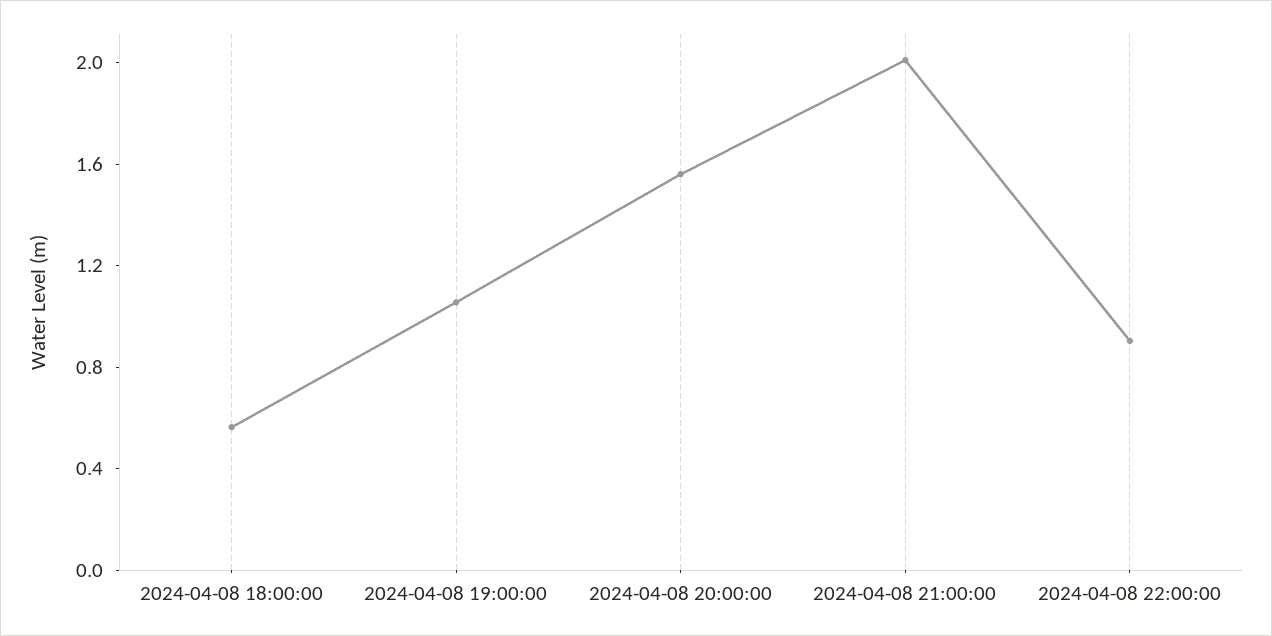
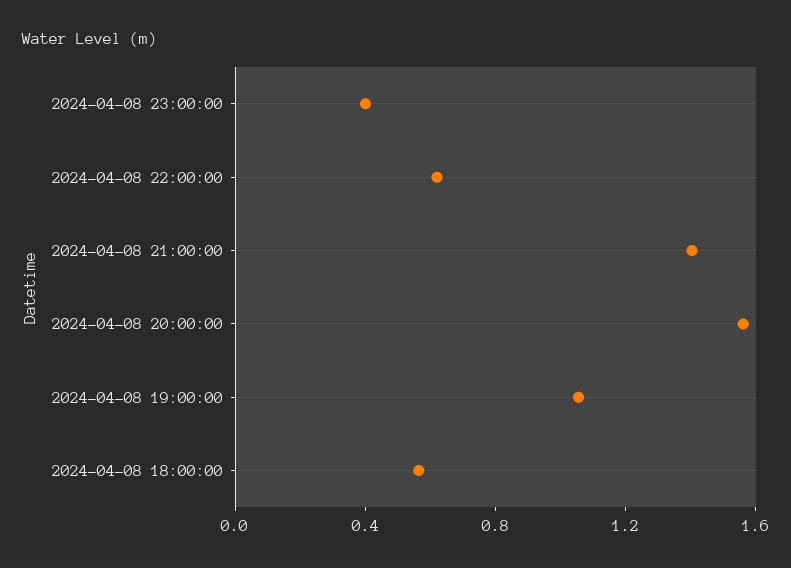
2024-04-08 21:00:00: 2 -> 1.4
2024-04-08 22:00:00: 0.9 -> 0.6
2024-04-08 23:00:00: none -> 0.4

